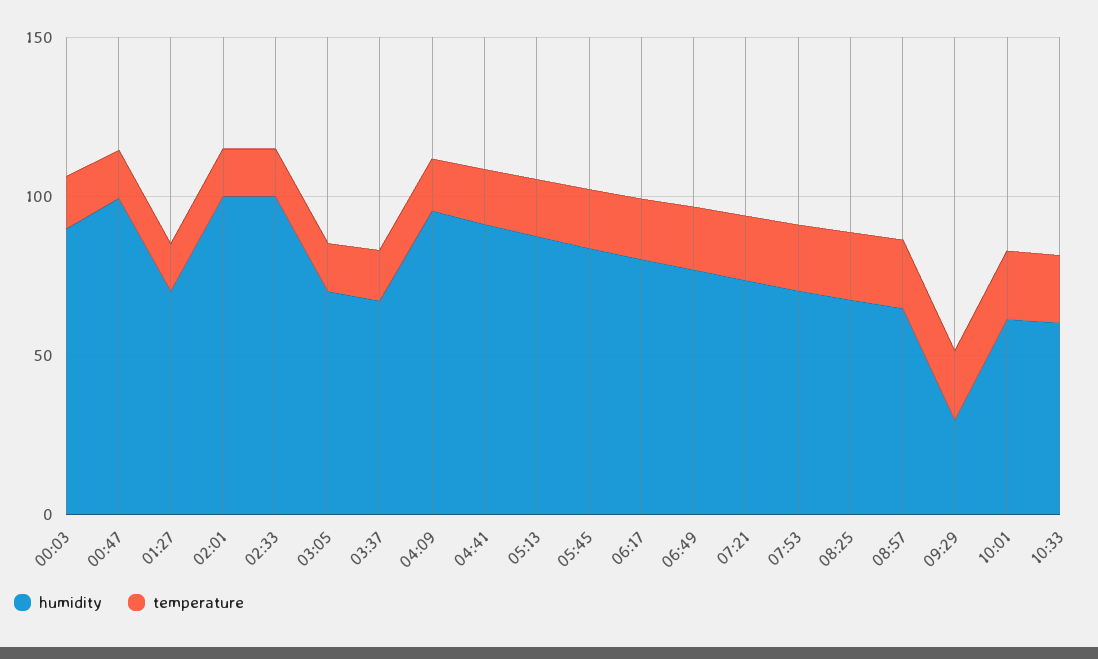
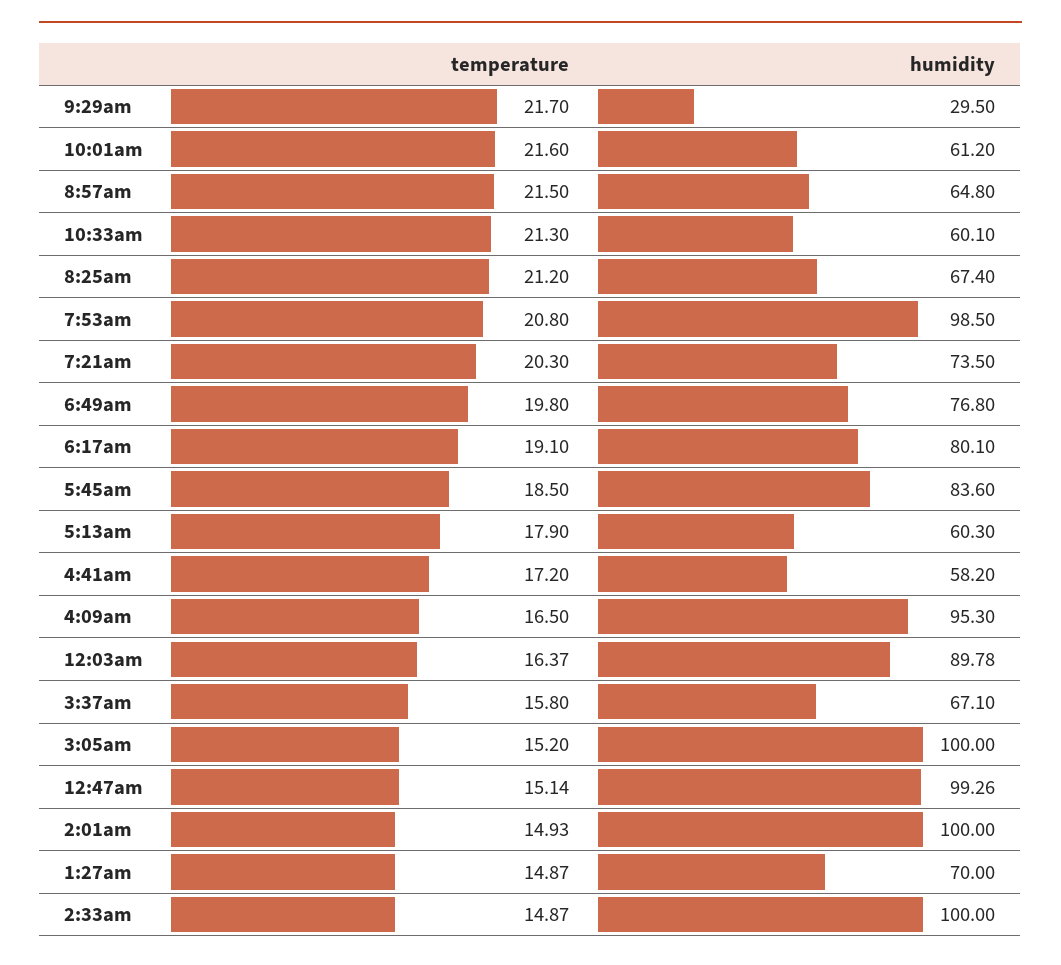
humidity, 03:05: 70 -> 100
humidity, 04:41: 90 -> 58.2
humidity, 05:13: 90 -> 60.3
humidity, 07:53: 70 -> 98.5

